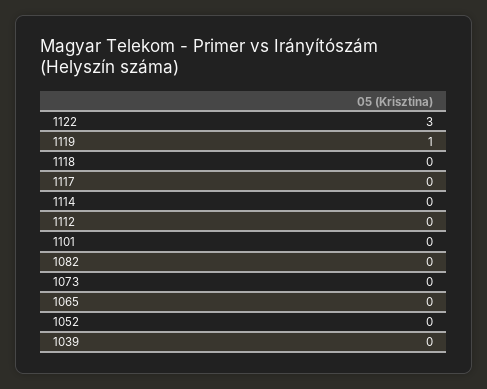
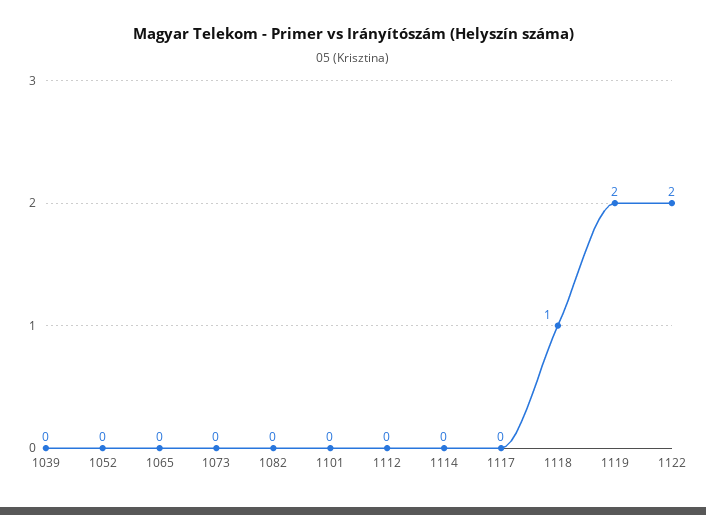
1122: 3 -> 2
1119: 1 -> 2
1118: 0 -> 1

